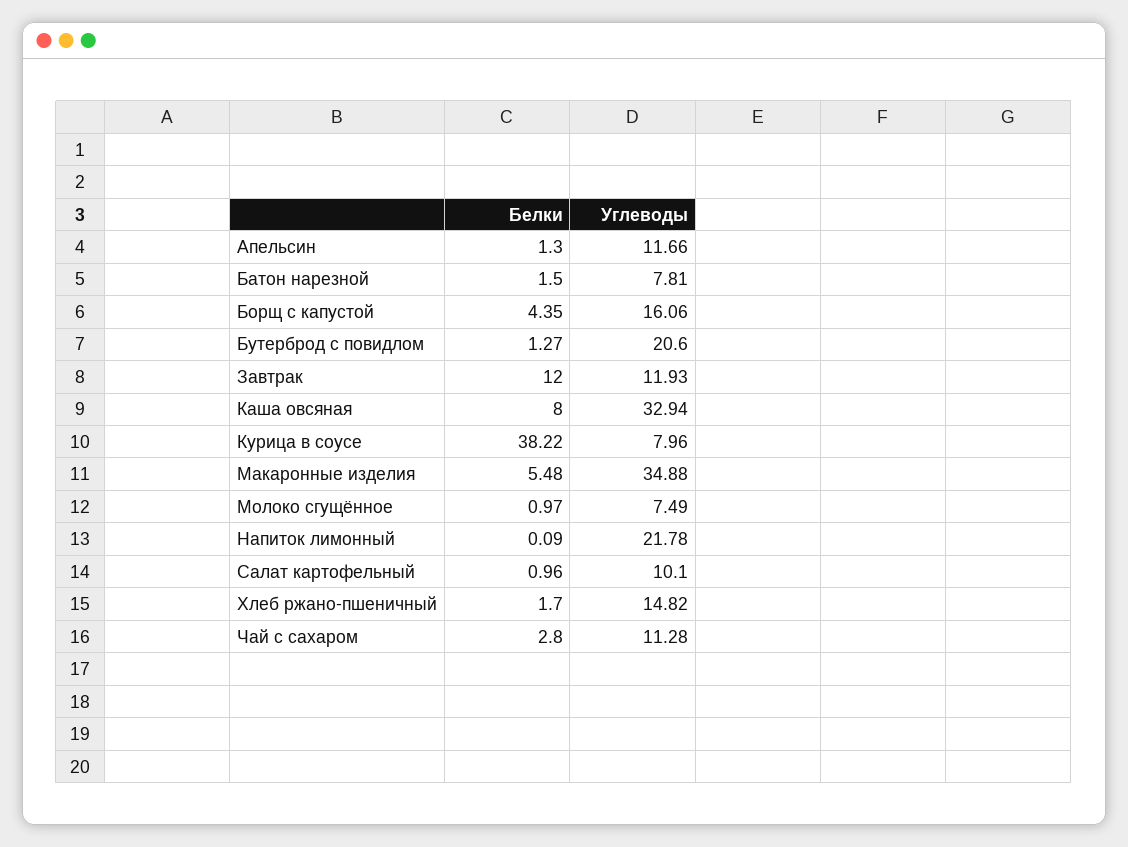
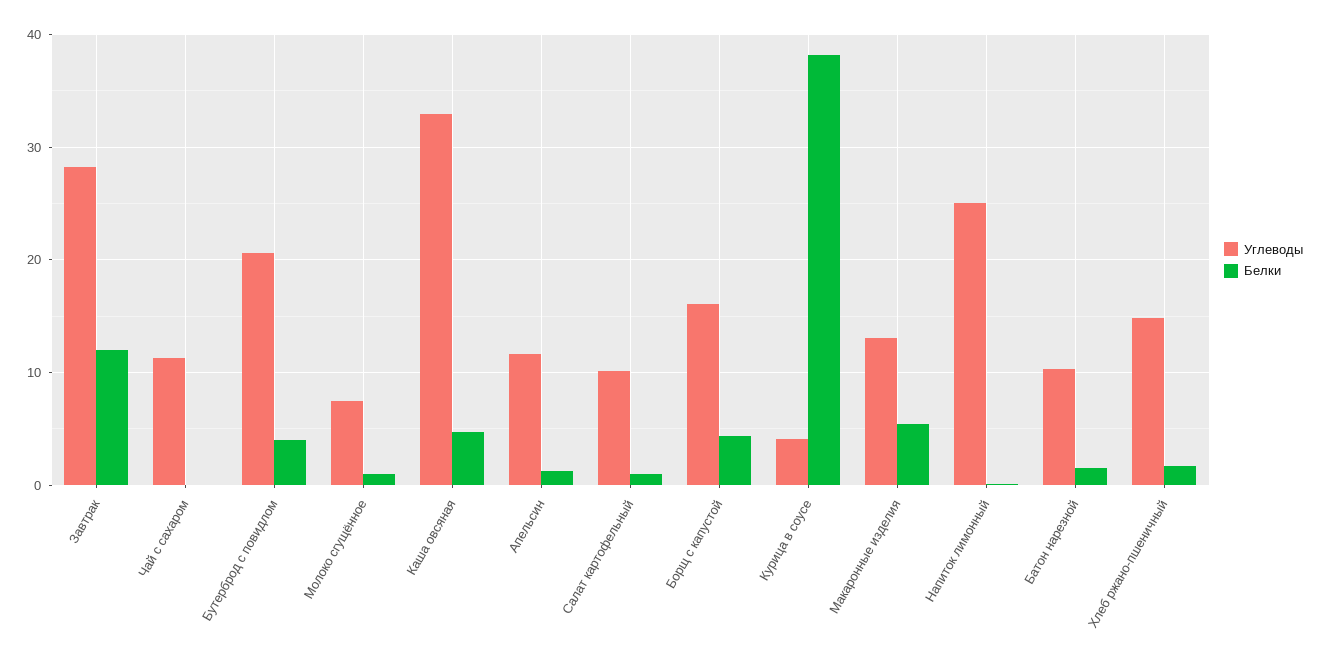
Углеводы, Батон нарезной: 7.81 -> 10
Белки, Бутерброд с повидлом: 1.27 -> 4
Углеводы, Завтрак: 11.93 -> 28
Белки, Каша овсяная: 8 -> 5
Углеводы, Курица в соусе: 7.96 -> 4
Углеводы, Макаронные изделия: 34.88 -> 13
Углеводы, Напиток лимонный: 21.78 -> 25
Белки, Чай с сахаром: 2.8 -> 0

